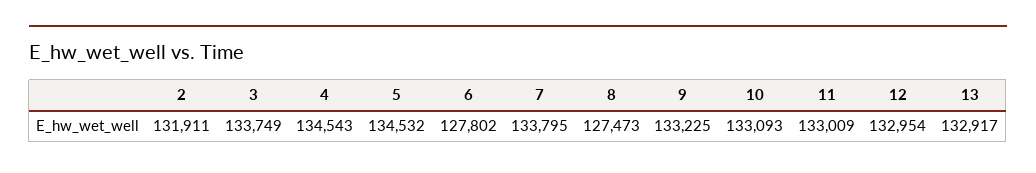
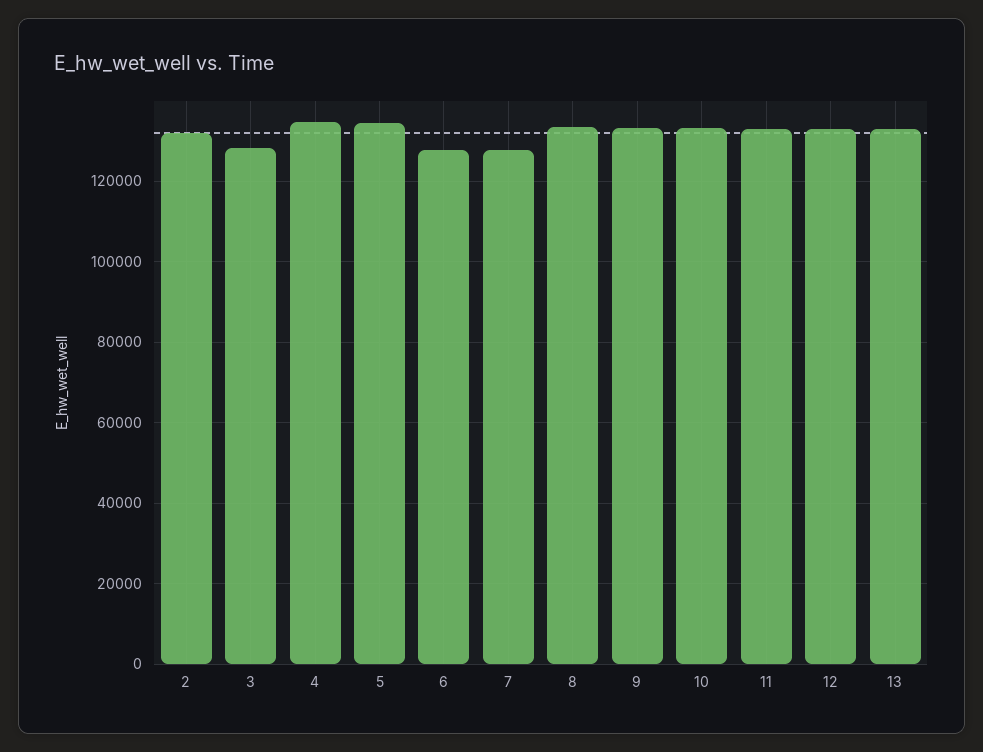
3: 133749 -> 128000
7: 133795 -> 128000
8: 127473 -> 134000

